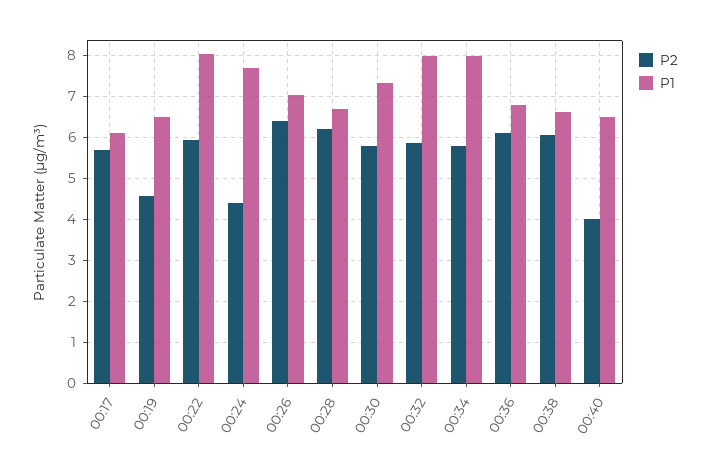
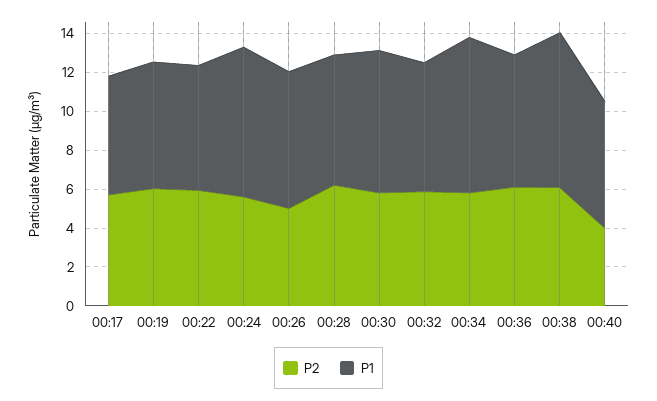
P2, 00:19: 4.6 -> 6
P1, 00:22: 8 -> 6.5
P2, 00:24: 4.4 -> 5.5
P2, 00:26: 6.4 -> 5
P1, 00:32: 8 -> 6.5
P1, 00:38: 6.6 -> 8

